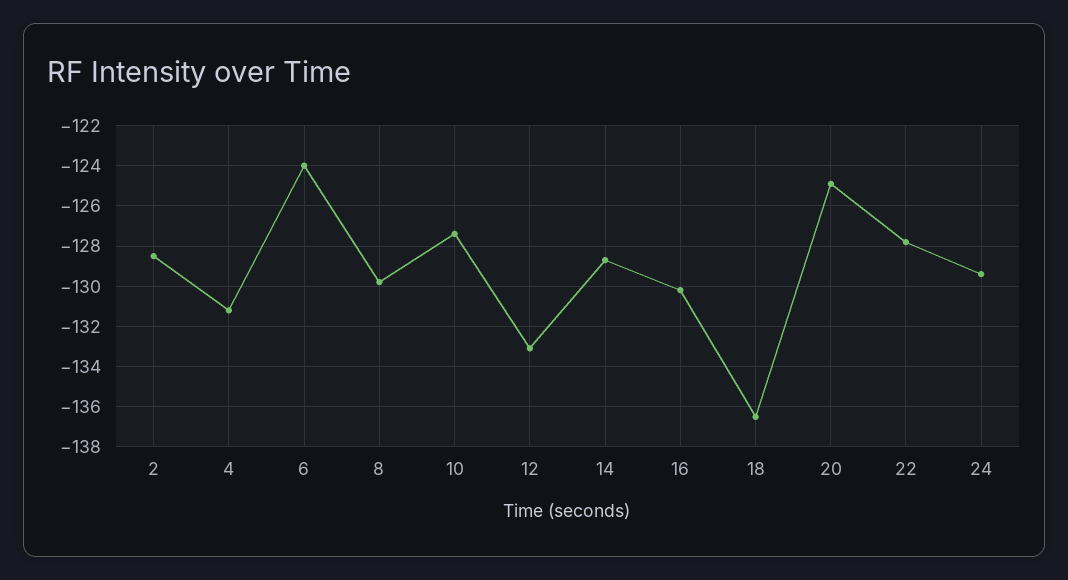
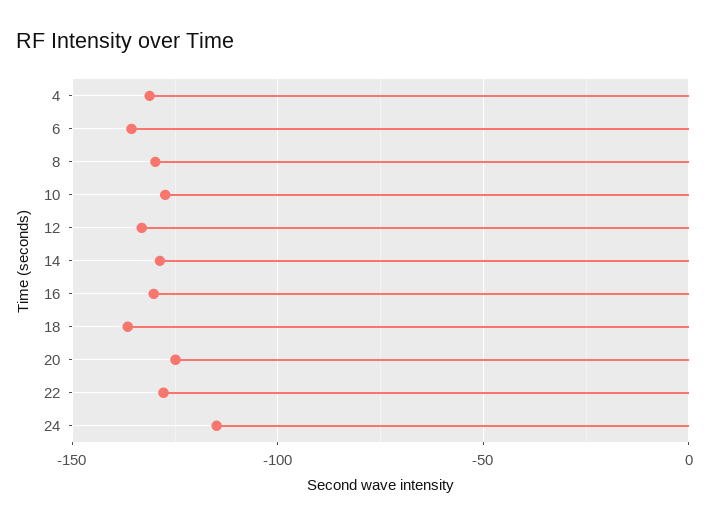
2: -128.5 -> none
6: -124 -> -135
24: -129.5 -> -115

